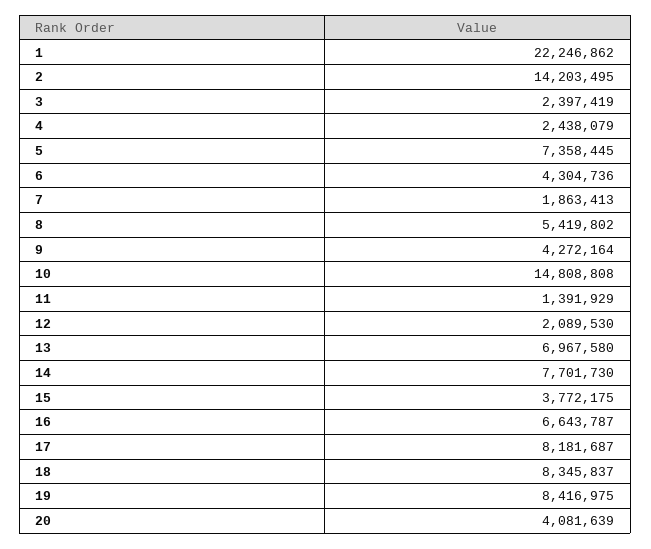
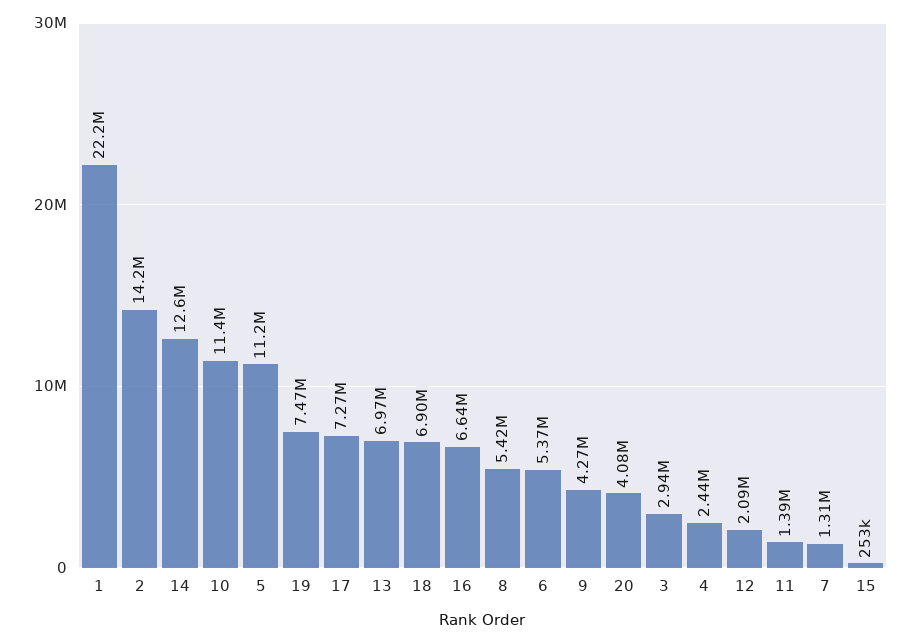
3: 2397419 -> 2940000
5: 7358445 -> 11200000
6: 4304736 -> 5370000
7: 1863413 -> 1310000
10: 14808808 -> 11400000
14: 7701730 -> 12600000
15: 3772175 -> 253000
17: 8181687 -> 7270000
18: 8345837 -> 6900000
19: 8416975 -> 7470000

